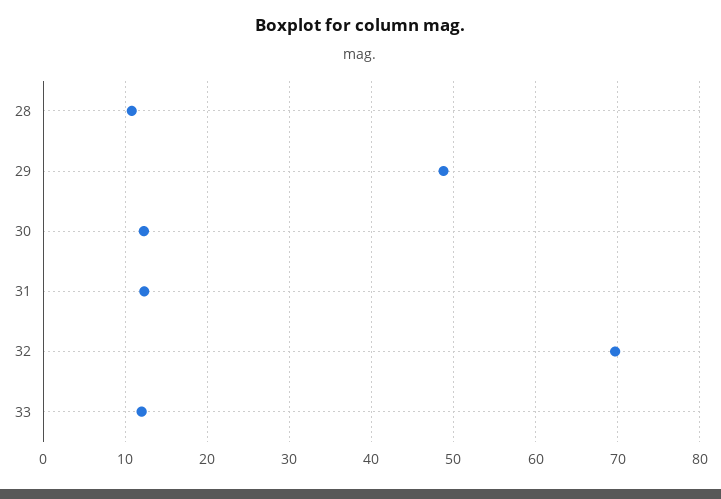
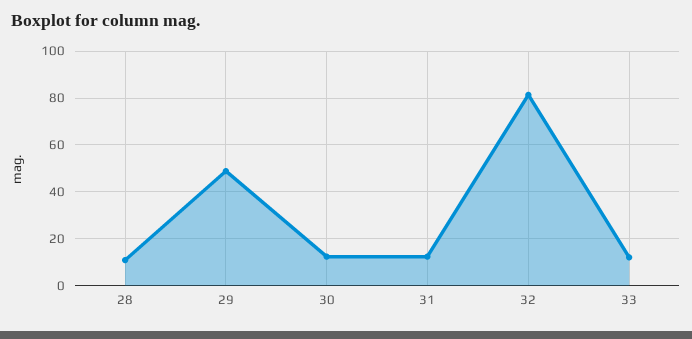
32: 70 -> 80

